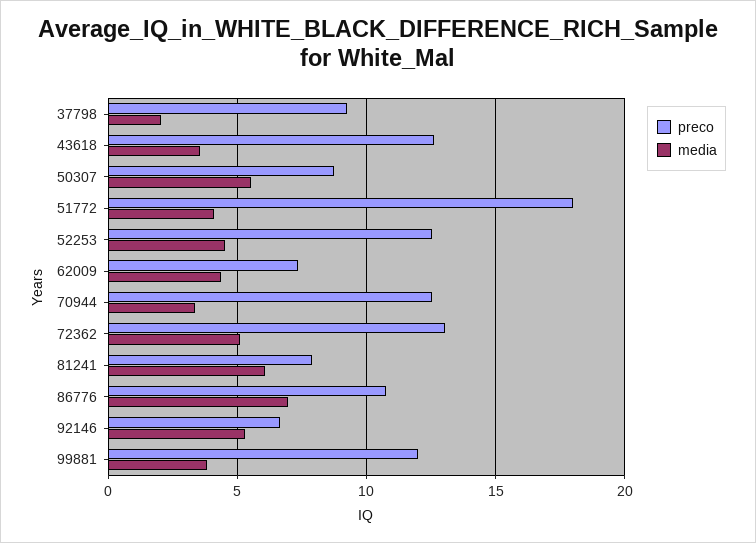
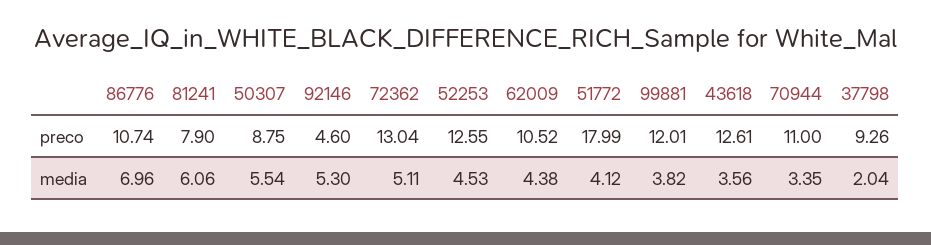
preco, 62009: 7.5 -> 10.52
preco, 70944: 12.5 -> 11
preco, 92146: 6.5 -> 4.6

